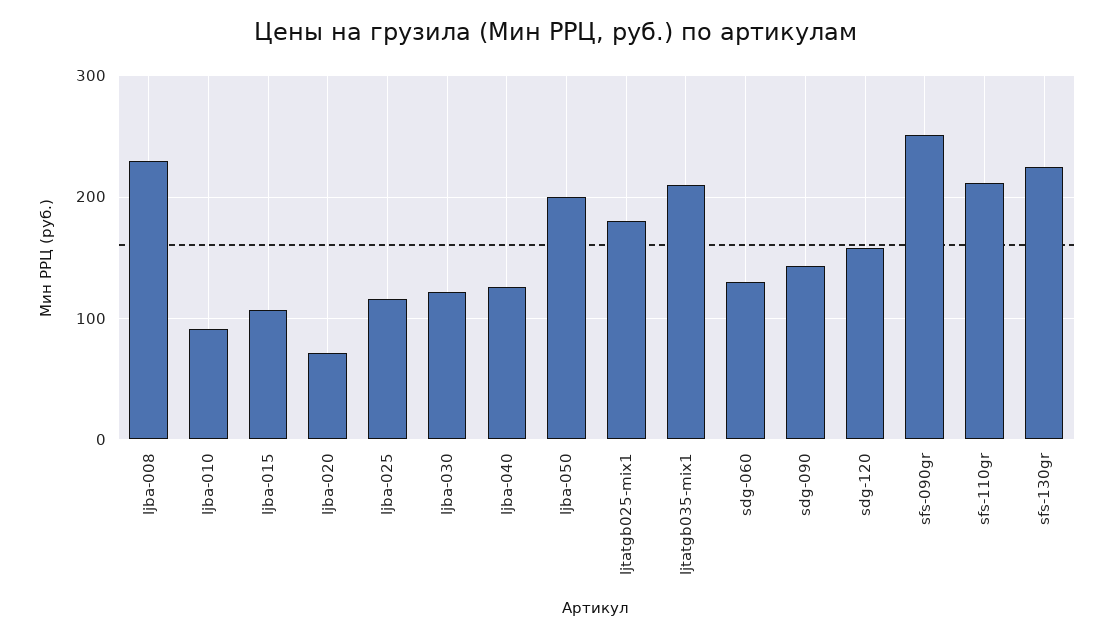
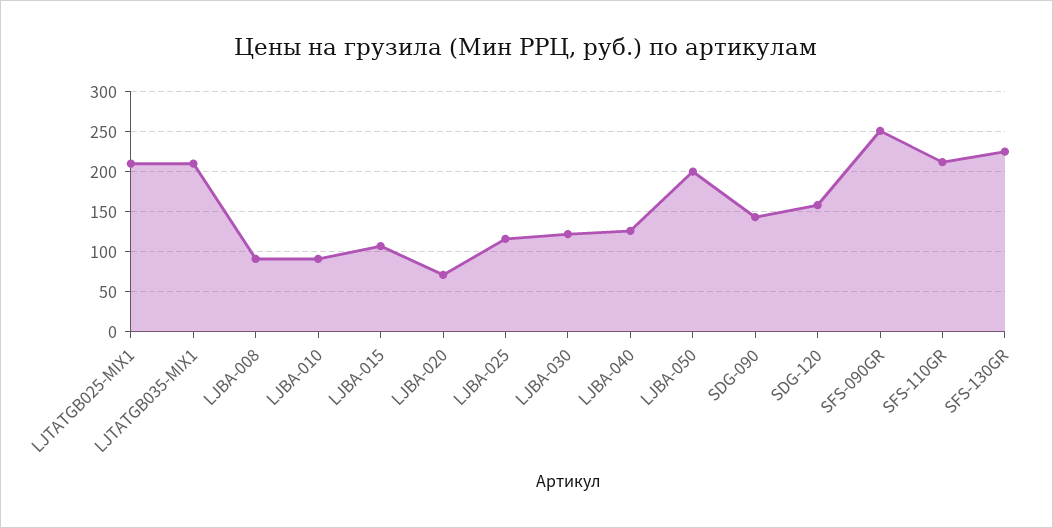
ljba-008: 230 -> 90
ljtatgb025-mix1: 180 -> 210
sdg-060: 130 -> none

